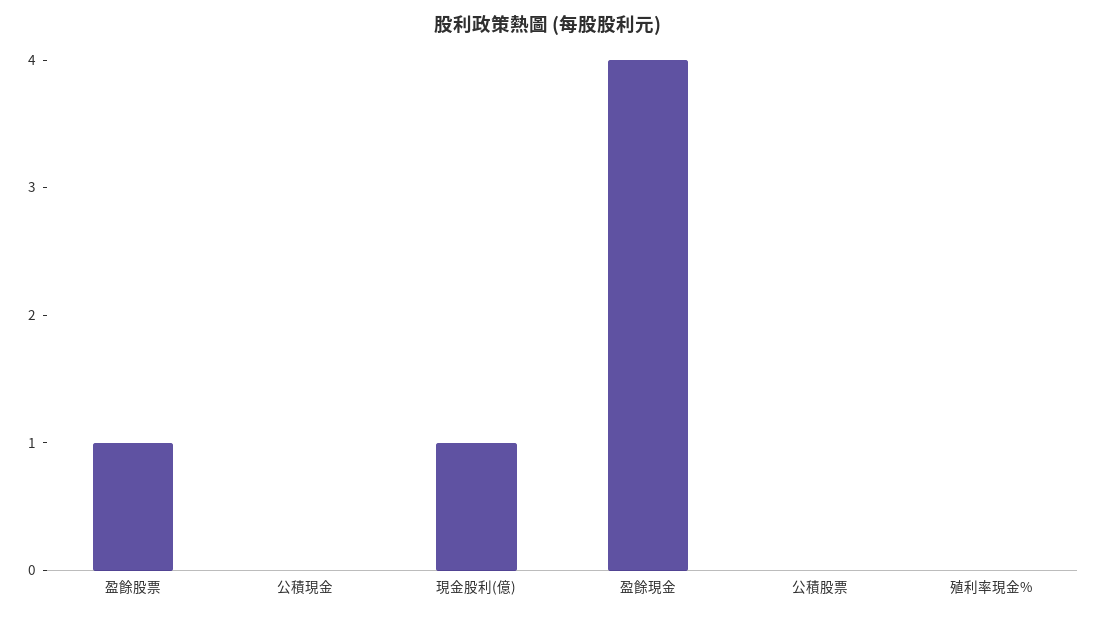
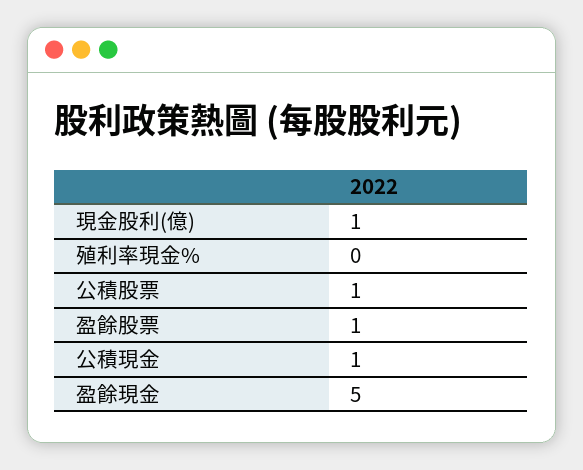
公積現金: 0 -> 1
盈餘現金: 4 -> 5
公積股票: 0 -> 1

